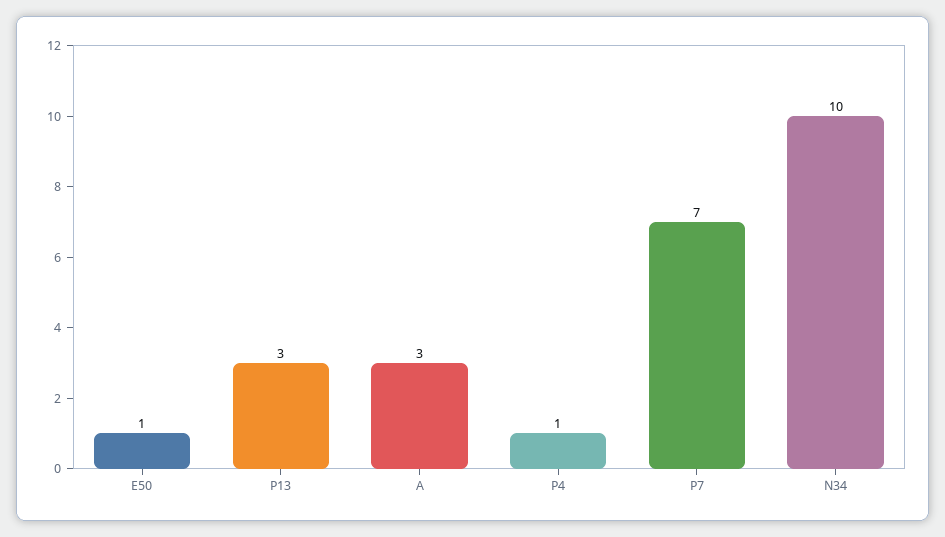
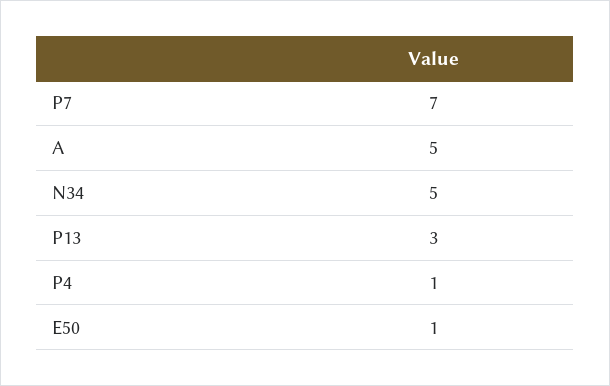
A: 3 -> 5
N34: 10 -> 5

